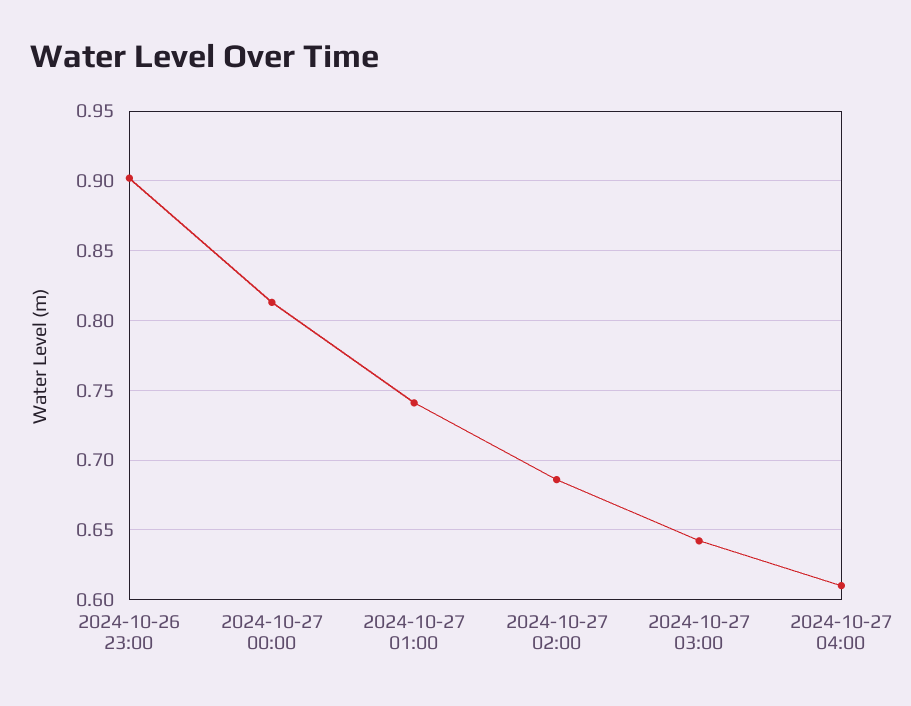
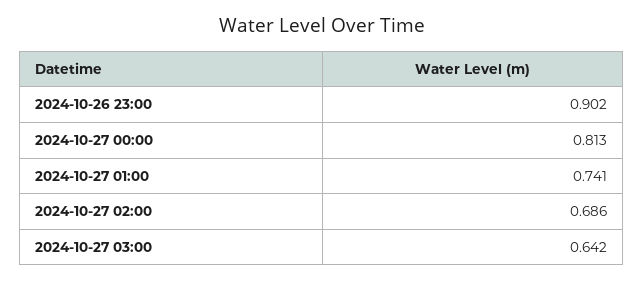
2024-10-27 04:00: 0.61 -> none

